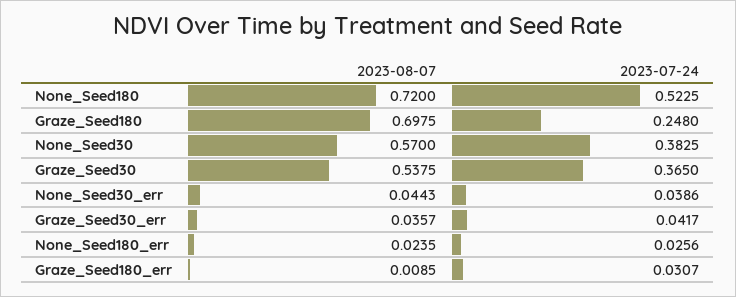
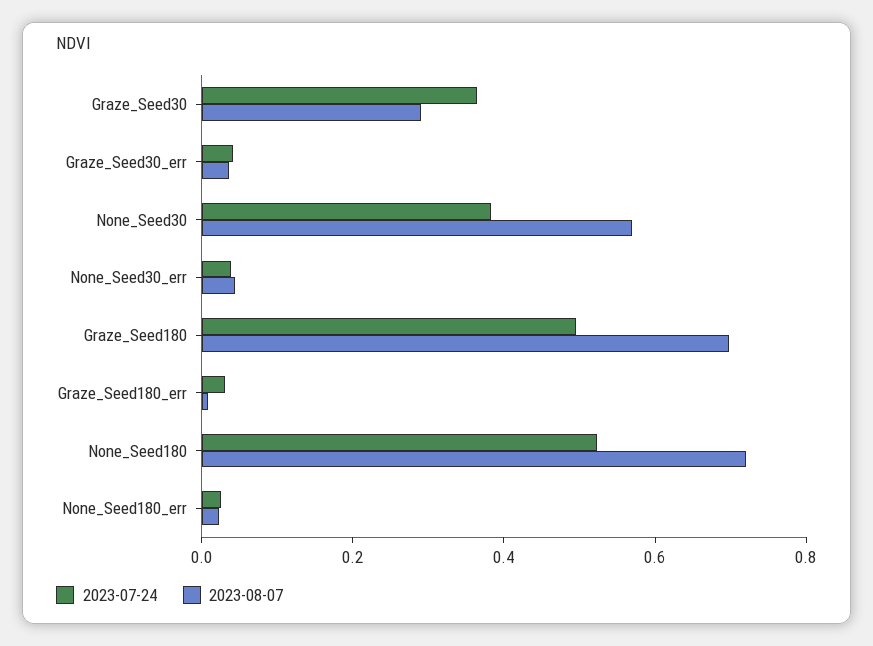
2023-07-24, Graze_Seed180: 0.248 -> 0.5
2023-08-07, Graze_Seed30: 0.5375 -> 0.3

